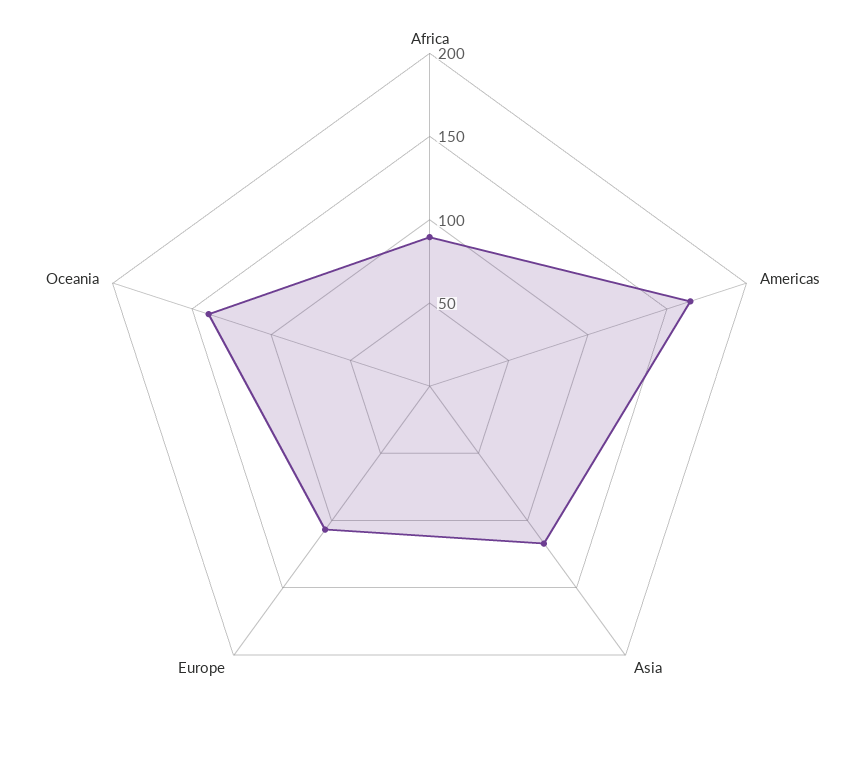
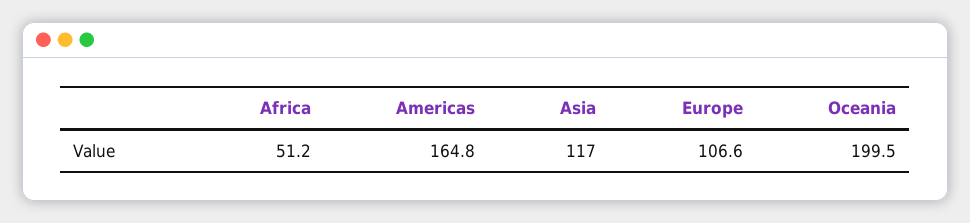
Africa: 90 -> 51.2
Oceania: 140 -> 199.5

